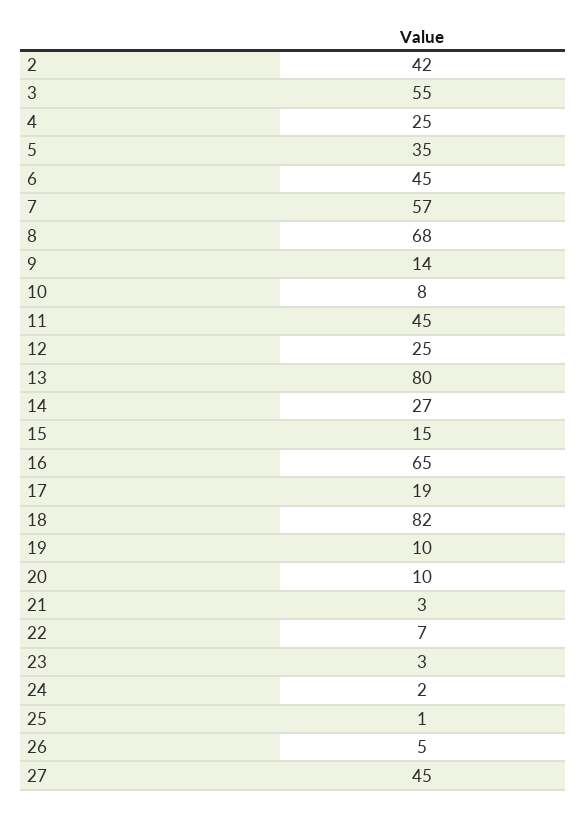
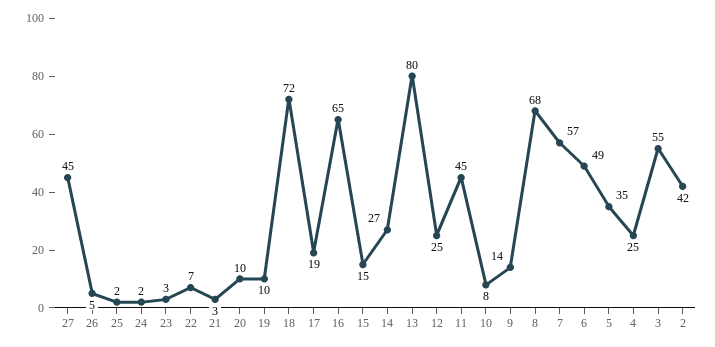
6: 45 -> 49
18: 82 -> 72
25: 1 -> 2

